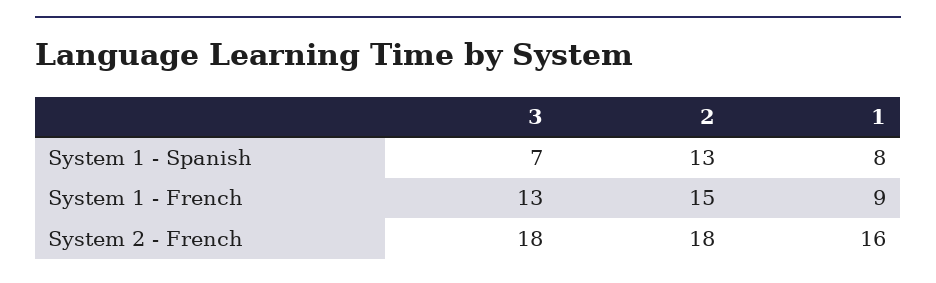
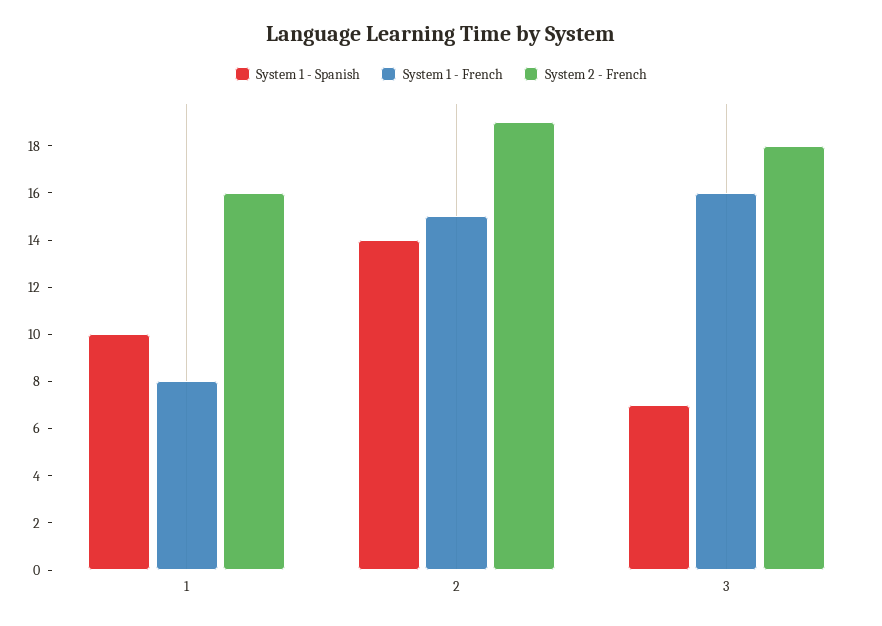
System 1 - Spanish, 2: 13 -> 14
System 1 - Spanish, 1: 8 -> 10
System 1 - French, 3: 13 -> 16
System 1 - French, 1: 9 -> 8
System 2 - French, 2: 18 -> 19

